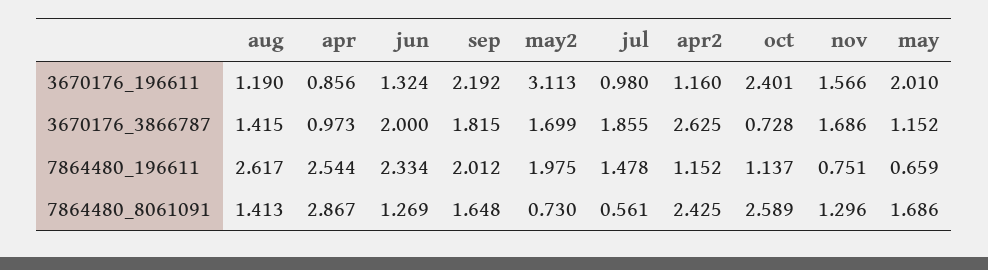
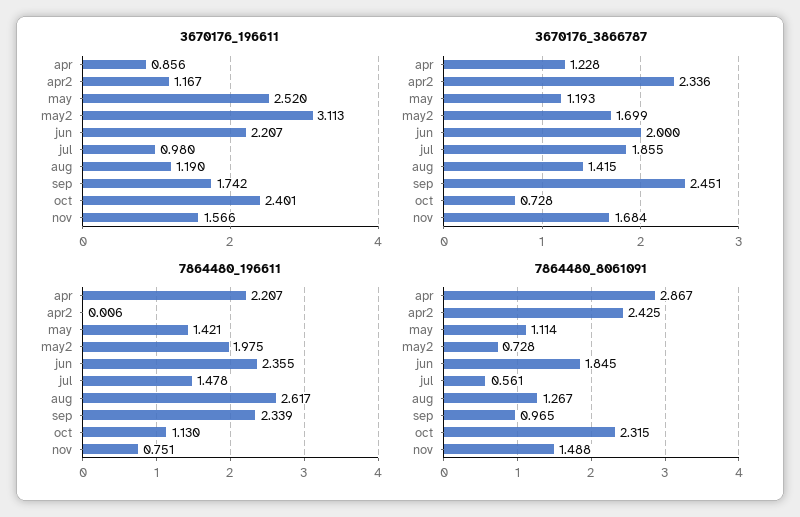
3670176_196611, jun: 1.324 -> 2.207
3670176_196611, sep: 2.192 -> 1.742
3670176_196611, apr2: 1.16 -> 1.167
3670176_196611, may: 2.01 -> 2.52
3670176_3866787, apr: 0.973 -> 1.228
3670176_3866787, sep: 1.815 -> 2.451
3670176_3866787, apr2: 2.625 -> 2.336
3670176_3866787, nov: 1.686 -> 1.684
3670176_3866787, may: 1.152 -> 1.193
7864480_196611, apr: 2.544 -> 2.207
7864480_196611, jun: 2.334 -> 2.355
7864480_196611, sep: 2.012 -> 2.339
7864480_196611, apr2: 1.152 -> 0.006
7864480_196611, oct: 1.137 -> 1.13
7864480_196611, may: 0.659 -> 1.421
7864480_8061091, aug: 1.413 -> 1.267
7864480_8061091, jun: 1.269 -> 1.845
7864480_8061091, sep: 1.648 -> 0.965
7864480_8061091, may2: 0.73 -> 0.728
7864480_8061091, oct: 2.589 -> 2.315
7864480_8061091, nov: 1.296 -> 1.488
7864480_8061091, may: 1.686 -> 1.114

